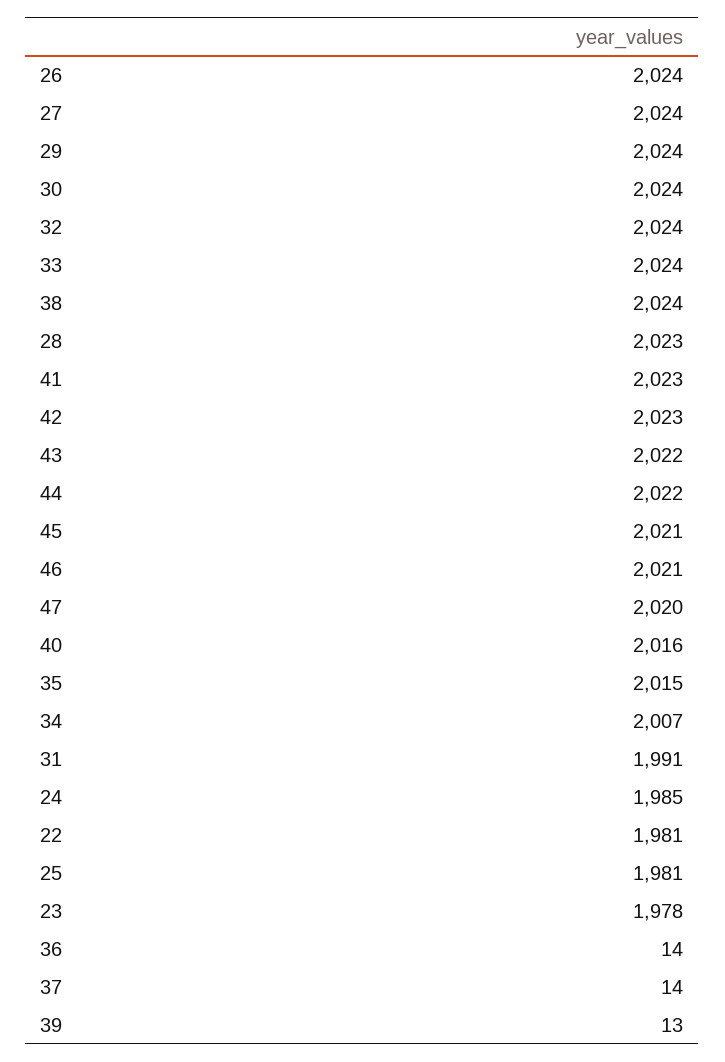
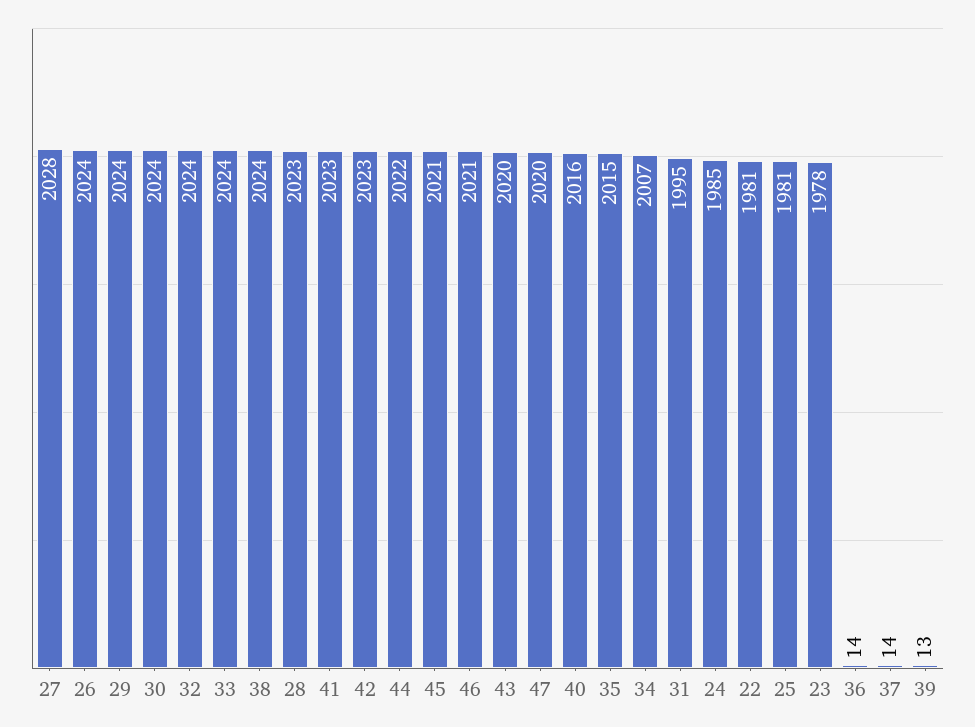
27: 2024 -> 2028
43: 2022 -> 2020
31: 1991 -> 1995

